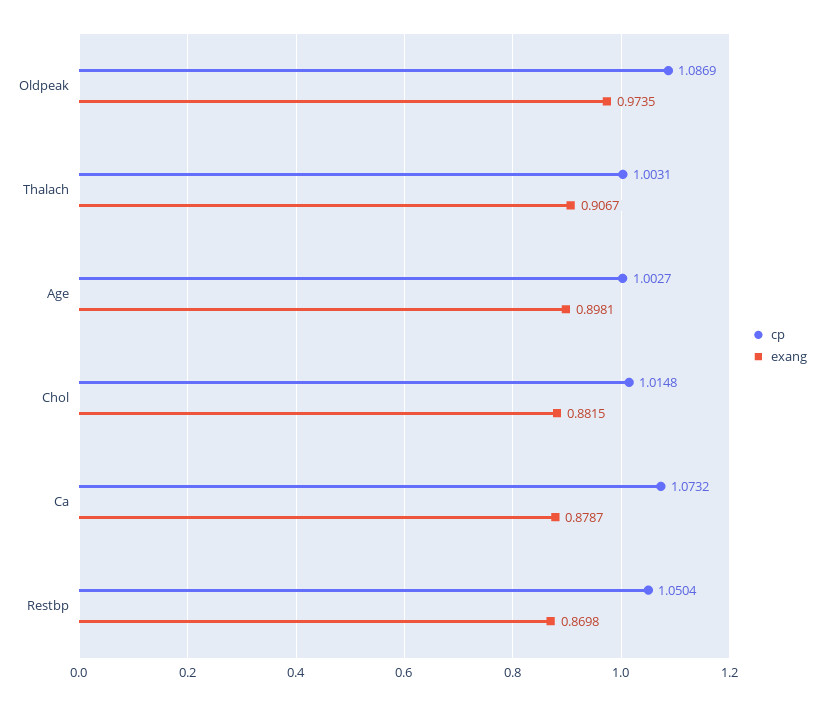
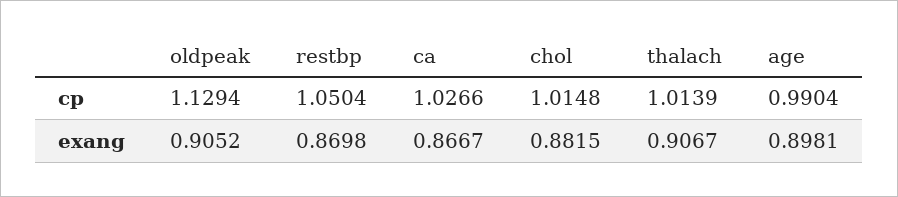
cp, Oldpeak: 1.0869 -> 1.1294
exang, Oldpeak: 0.9735 -> 0.9052
cp, Thalach: 1.0031 -> 1.0139
cp, Age: 1.0027 -> 0.9904
cp, Ca: 1.0732 -> 1.0266
exang, Ca: 0.8787 -> 0.8667

